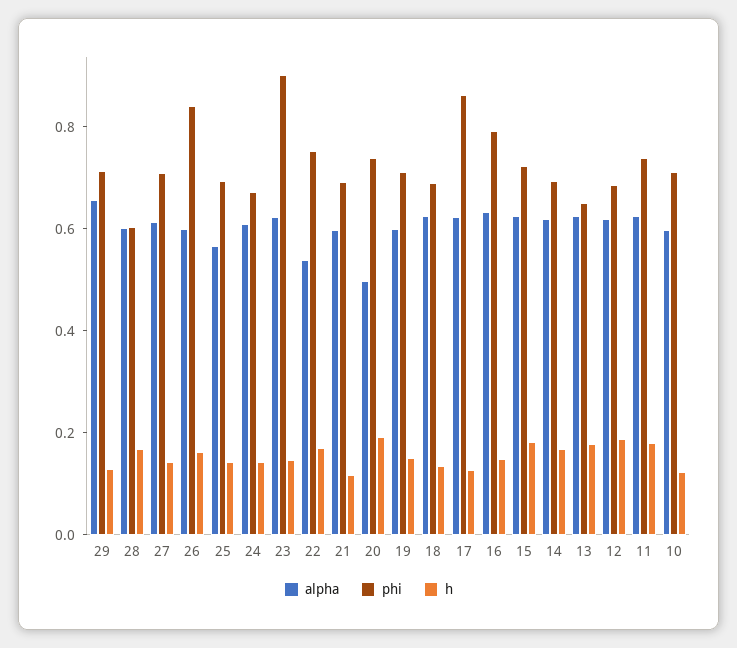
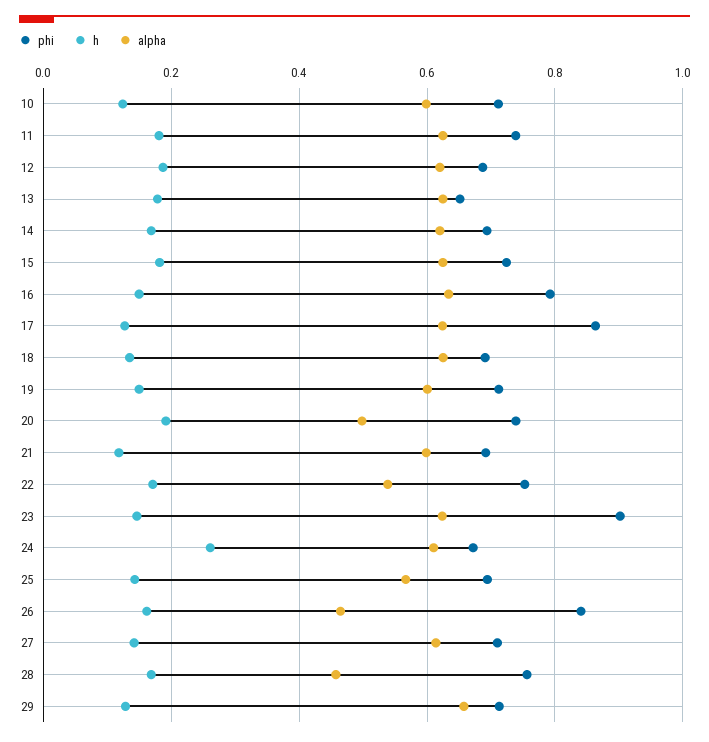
alpha, 28: 0.6 -> 0.46
phi, 28: 0.6 -> 0.76
alpha, 26: 0.6 -> 0.46
h, 24: 0.15 -> 0.26

